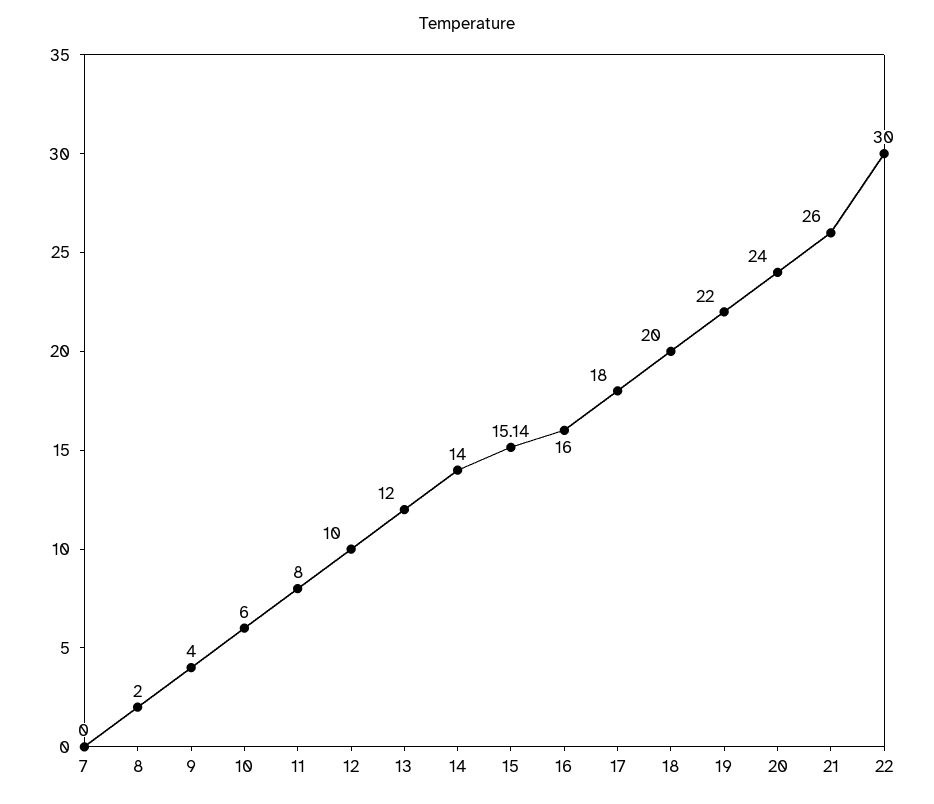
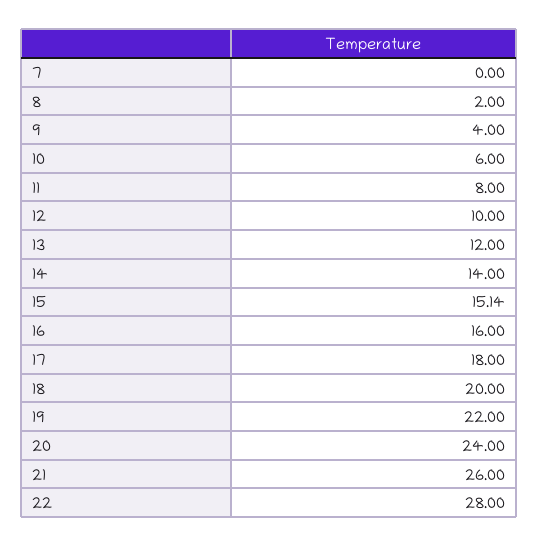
22: 30 -> 28

